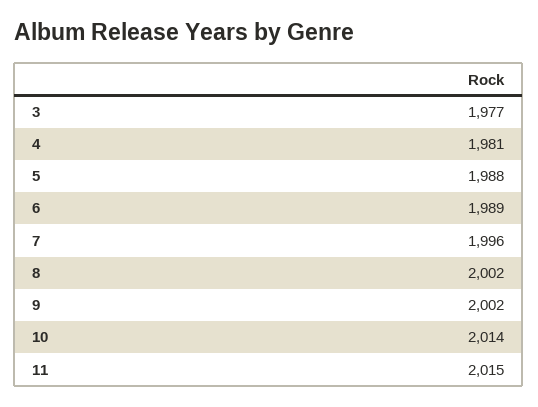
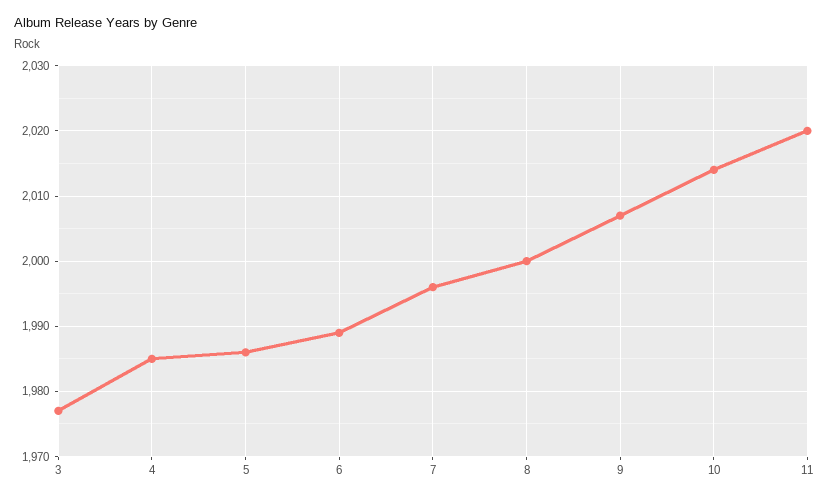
4: 1981 -> 1985
5: 1988 -> 1986
8: 2002 -> 2000
9: 2002 -> 2007
11: 2015 -> 2020

